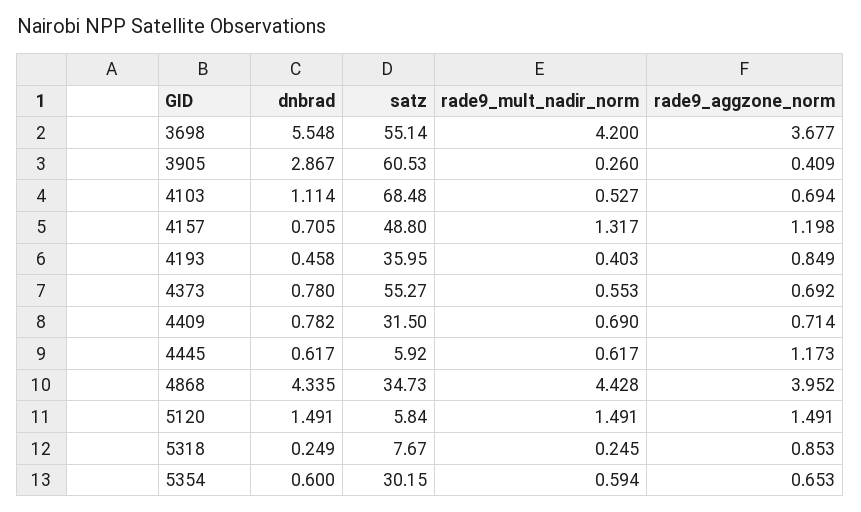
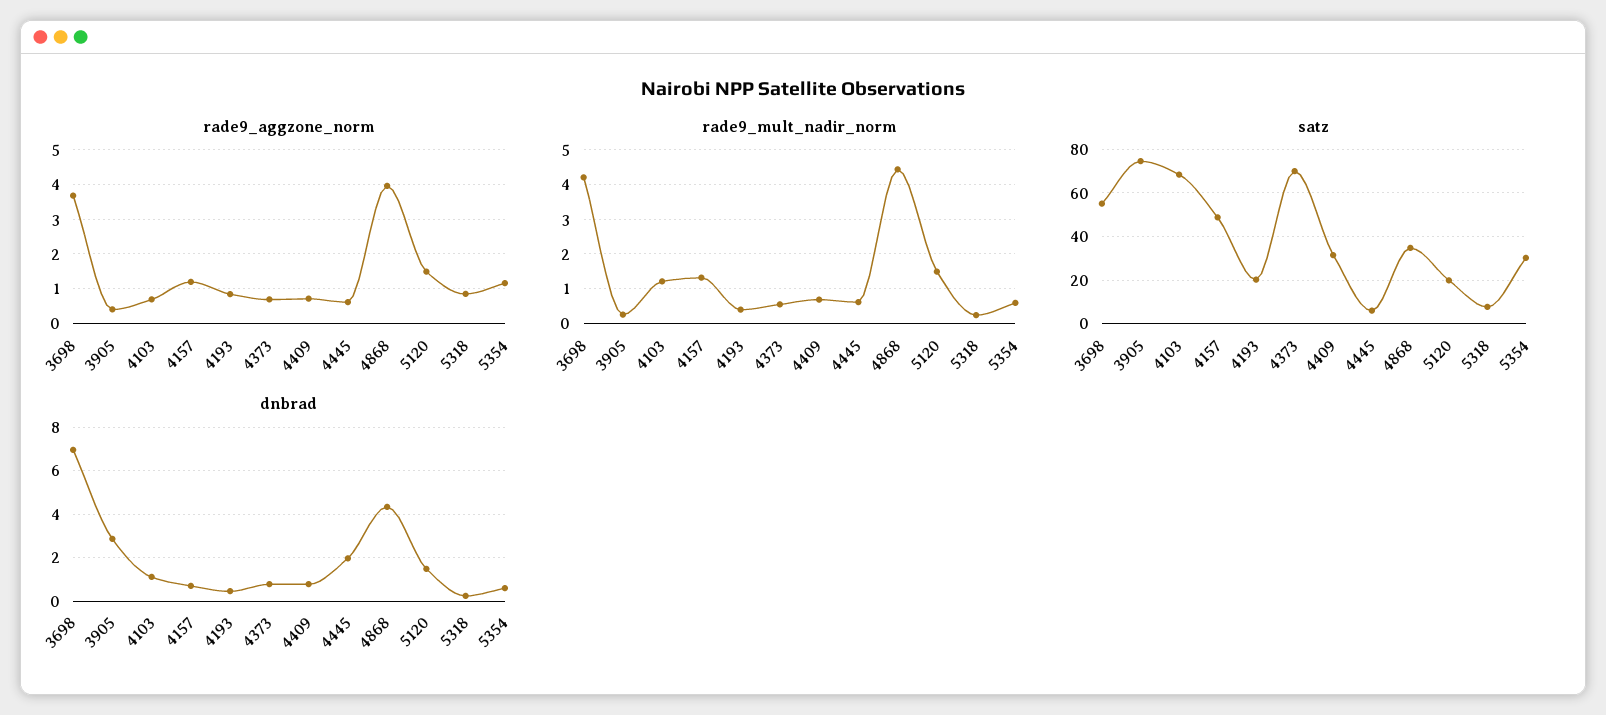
dnbrad, 3698: 5.548 -> 7
satz, 3905: 60.53 -> 75
rade9_mult_nadir_norm, 4103: 0.527 -> 1.2
satz, 4193: 35.95 -> 20
satz, 4373: 55.27 -> 70
dnbrad, 4445: 0.617 -> 2
rade9_aggzone_norm, 4445: 1.173 -> 0.6
satz, 5120: 5.84 -> 20
rade9_aggzone_norm, 5354: 0.653 -> 1.2

